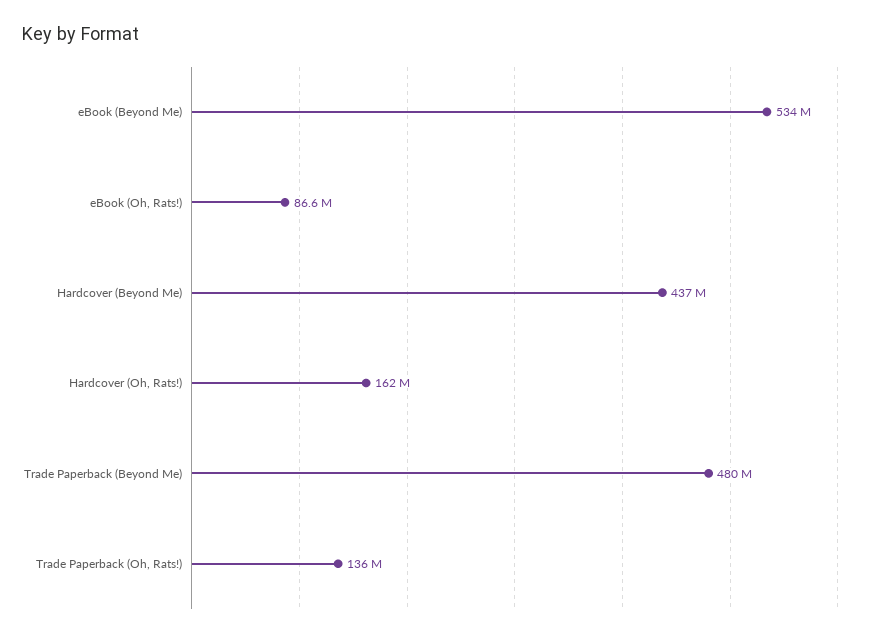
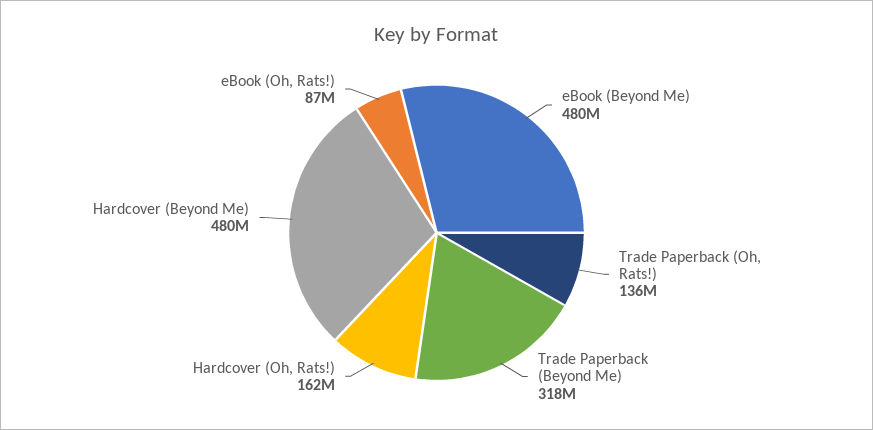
eBook (Beyond Me): 534000000 -> 480000000
Hardcover (Beyond Me): 437000000 -> 480000000
Trade Paperback (Beyond Me): 480000000 -> 318000000

